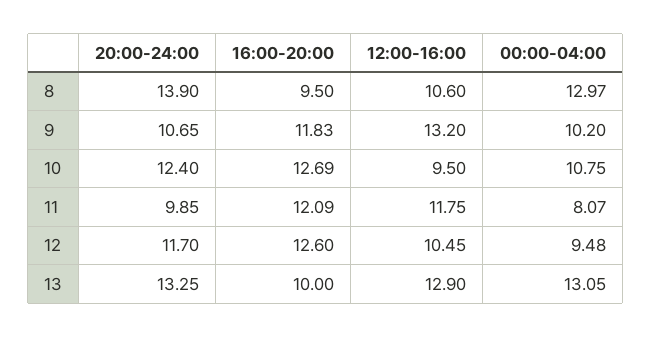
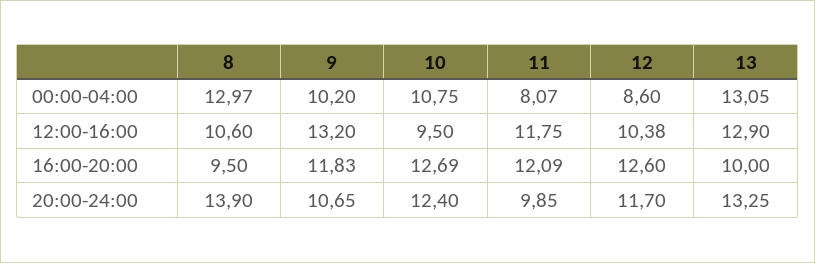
12:00-16:00, 12: 10.45 -> 10.38
00:00-04:00, 12: 9.48 -> 8.6

